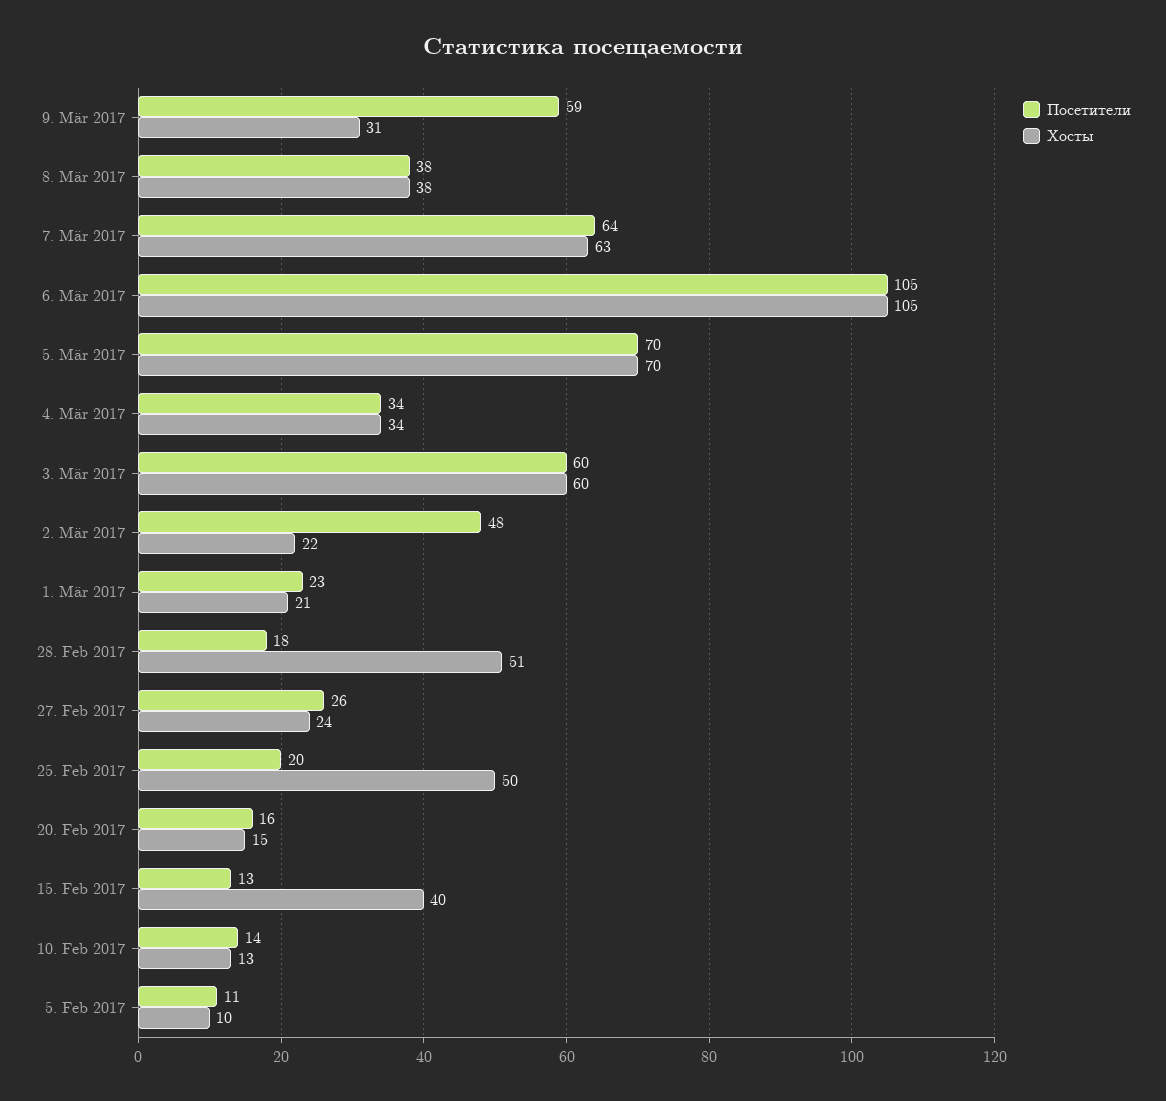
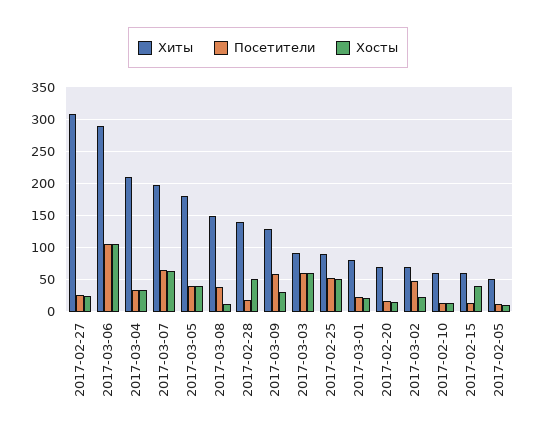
Хосты, 8. Mär 2017: 38 -> 10
Посетители, 5. Mär 2017: 70 -> 40
Хосты, 5. Mär 2017: 70 -> 40
Посетители, 25. Feb 2017: 20 -> 50
Хиты, 27. Feb 2017: none -> 310
Хиты, 6. Mär 2017: none -> 290
Хиты, 4. Mär 2017: none -> 210
Хиты, 7. Mär 2017: none -> 200
Хиты, 5. Mär 2017: none -> 180
Хиты, 8. Mär 2017: none -> 150
Хиты, 28. Feb 2017: none -> 140
Хиты, 9. Mär 2017: none -> 130
Хиты, 3. Mär 2017: none -> 90
Хиты, 25. Feb 2017: none -> 90
Хиты, 1. Mär 2017: none -> 80
Хиты, 20. Feb 2017: none -> 70
Хиты, 2. Mär 2017: none -> 70
Хиты, 10. Feb 2017: none -> 60
Хиты, 15. Feb 2017: none -> 60
Хиты, 5. Feb 2017: none -> 50

